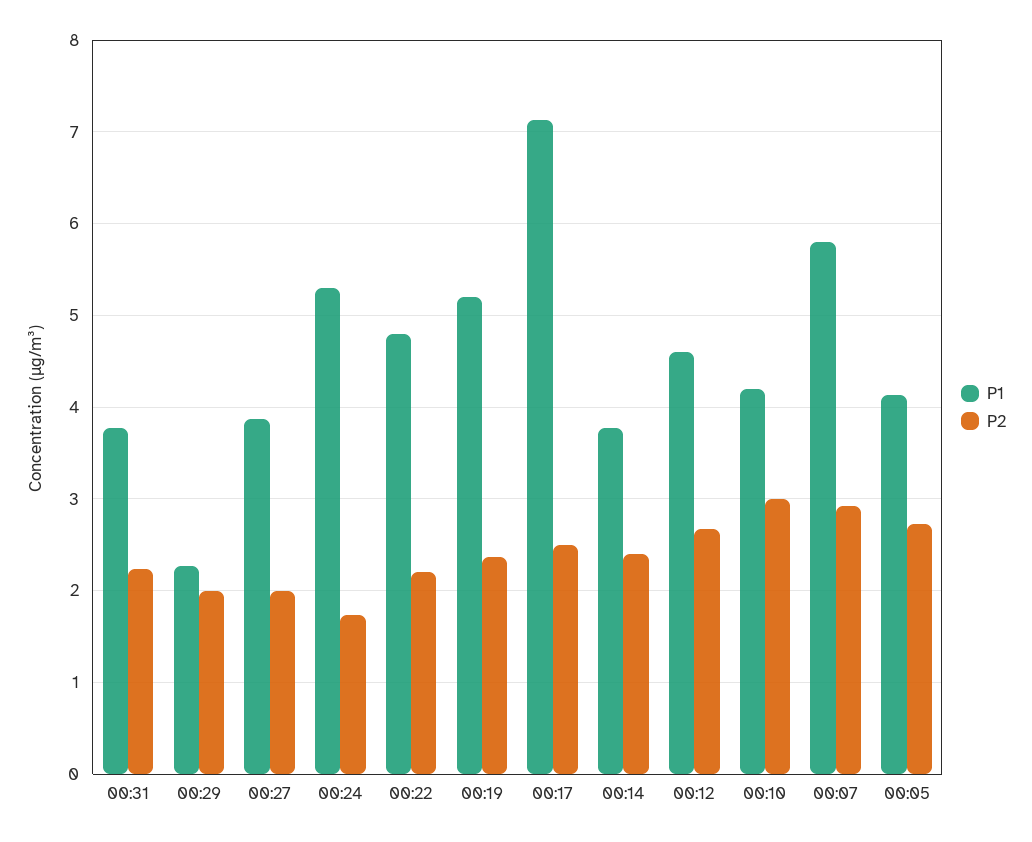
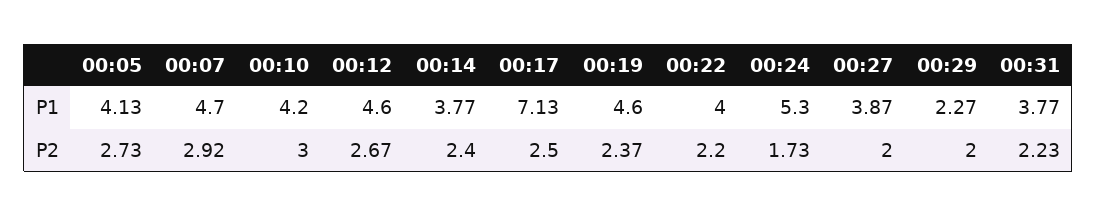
P1, 00:22: 4.8 -> 4
P1, 00:19: 5.2 -> 4.6
P1, 00:07: 5.8 -> 4.7

